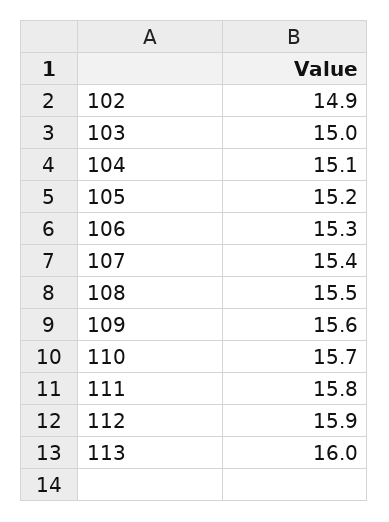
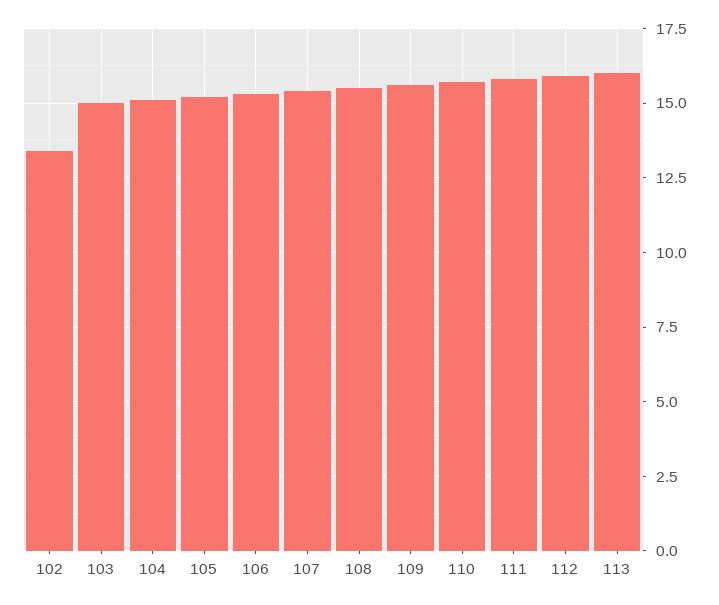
102: 14.9 -> 13.5

